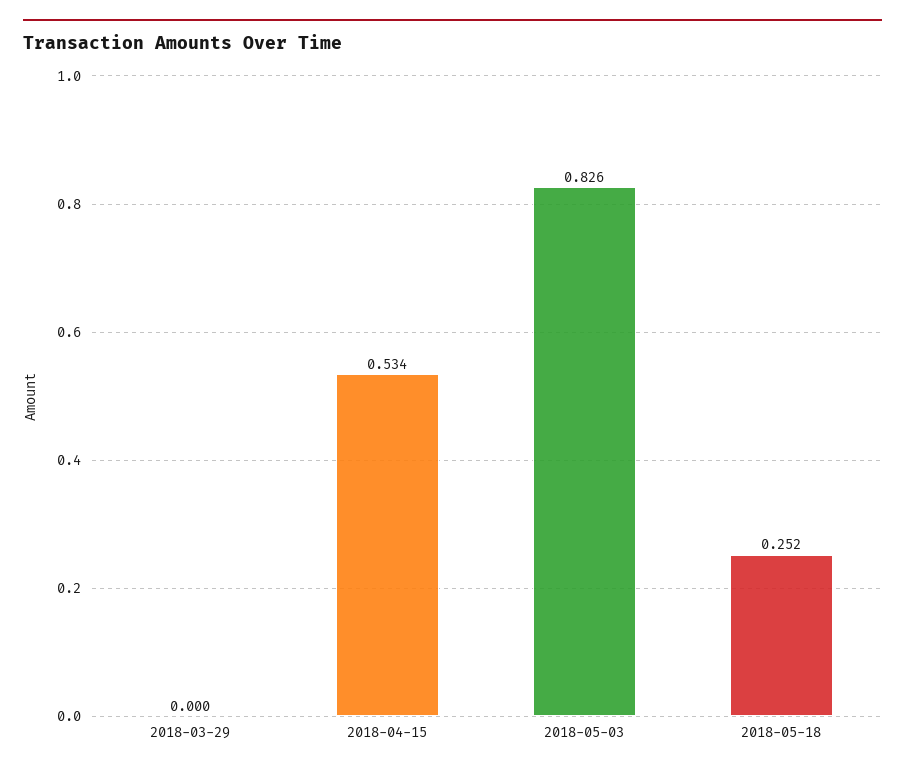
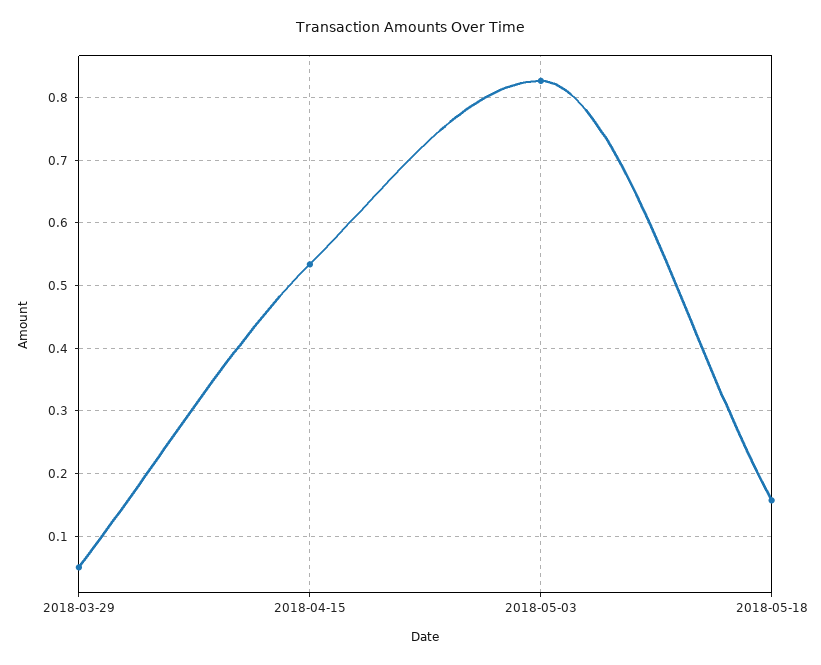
2018-03-29: 0 -> 0.05
2018-05-18: 0.252 -> 0.16

